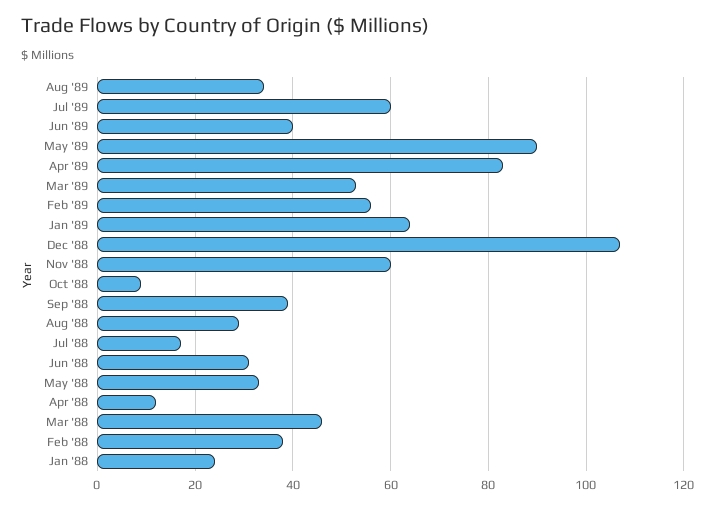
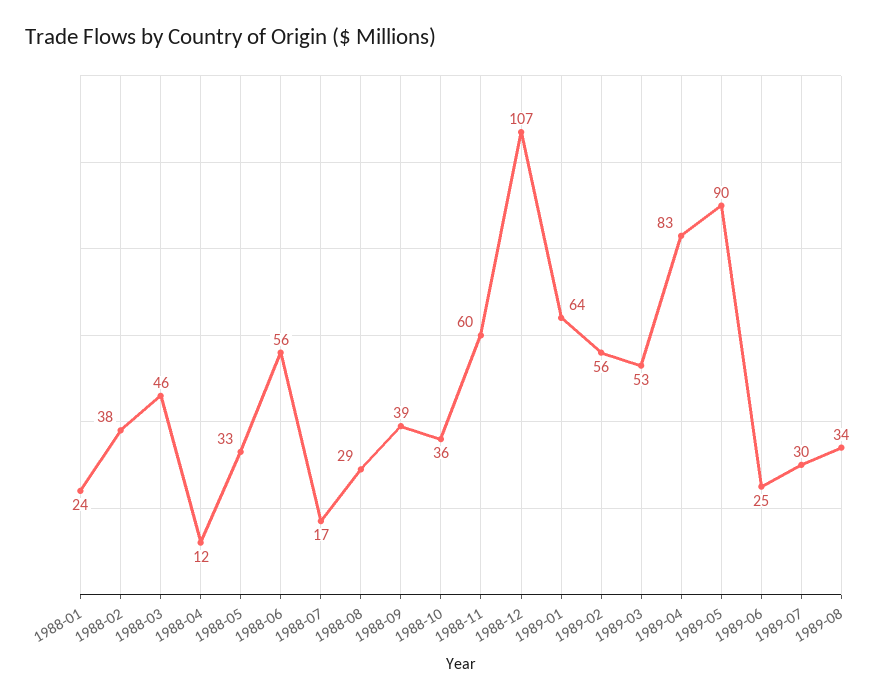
Jul '89: 60 -> 30
Jun '89: 40 -> 25
Oct '88: 10 -> 36
Jun '88: 30 -> 56

